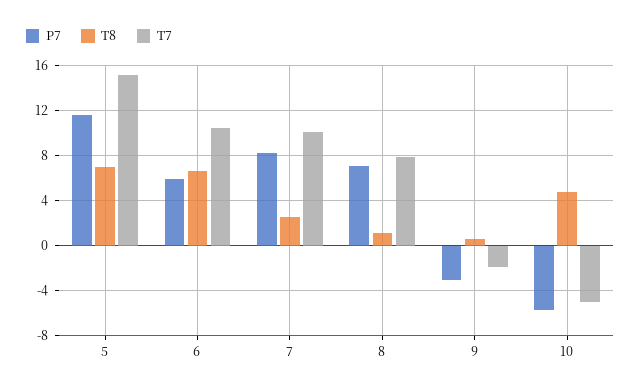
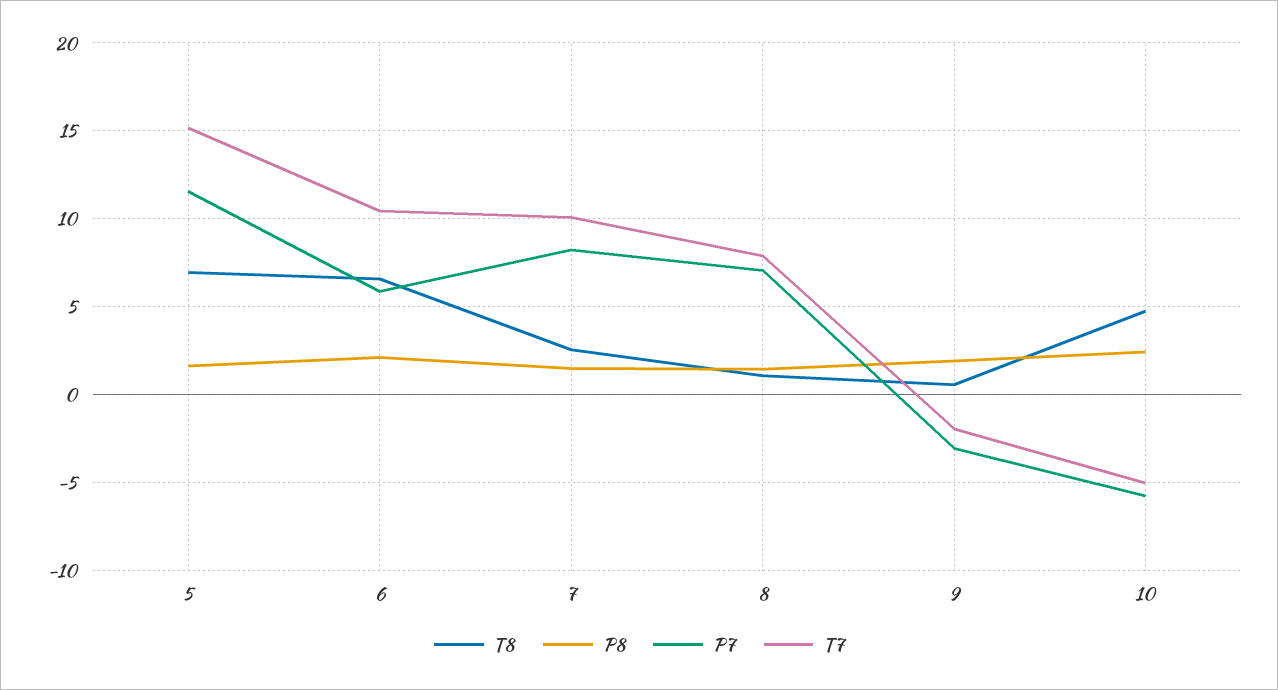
P8, 5: none -> 1.5
P8, 6: none -> 2
P8, 7: none -> 1.5
P8, 8: none -> 1.5
P8, 9: none -> 2
P8, 10: none -> 2.5

